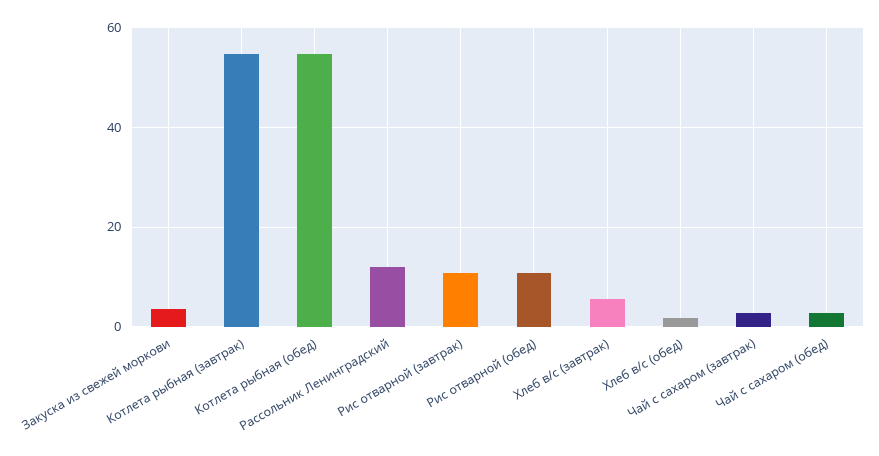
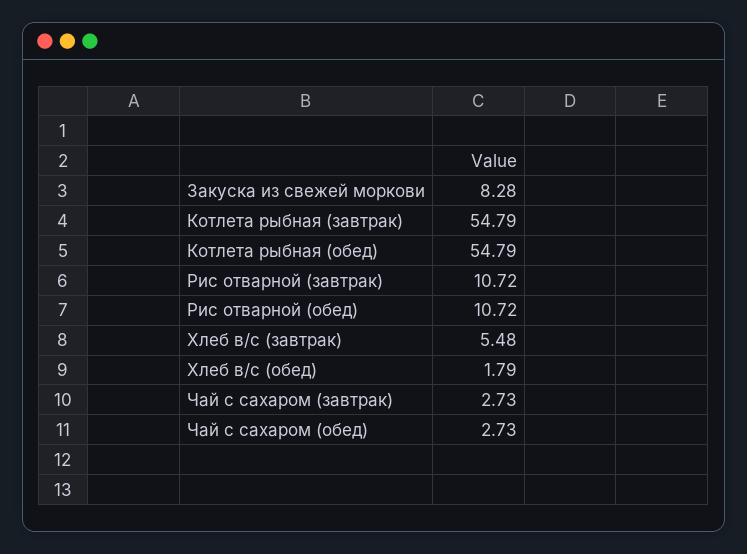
Закуска из свежей моркови: 4 -> 8.28
Рассольник Ленинградский: 12 -> none

